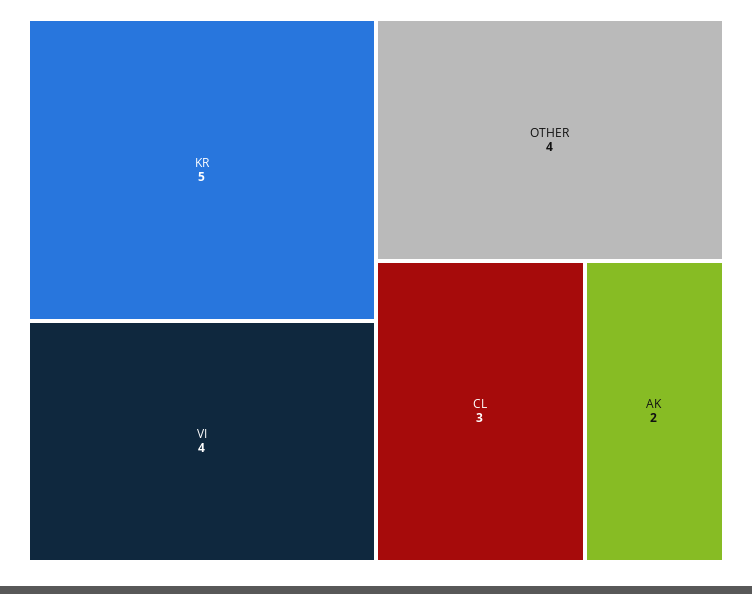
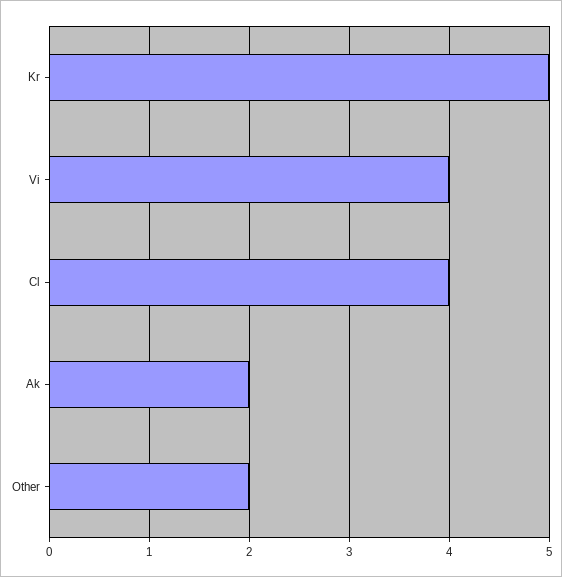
OTHER: 4 -> 2
CL: 3 -> 4

